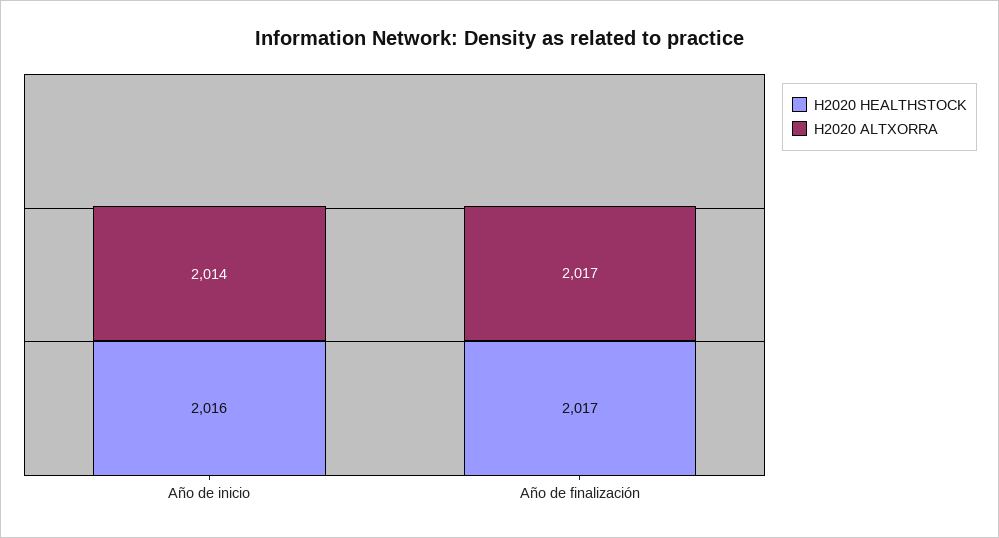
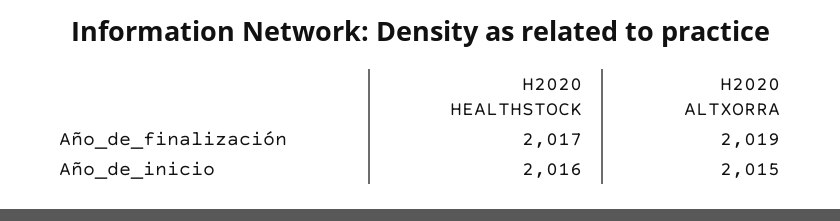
H2020 ALTXORRA, Año de inicio: 2014 -> 2015
H2020 ALTXORRA, Año de finalización: 2017 -> 2019

